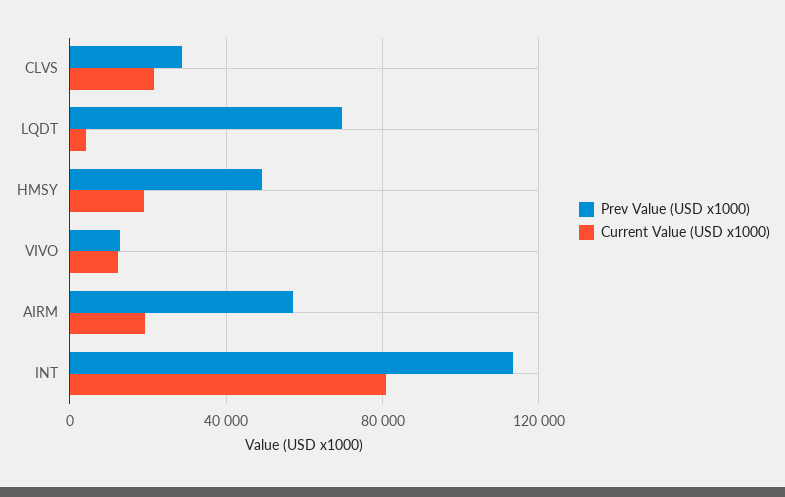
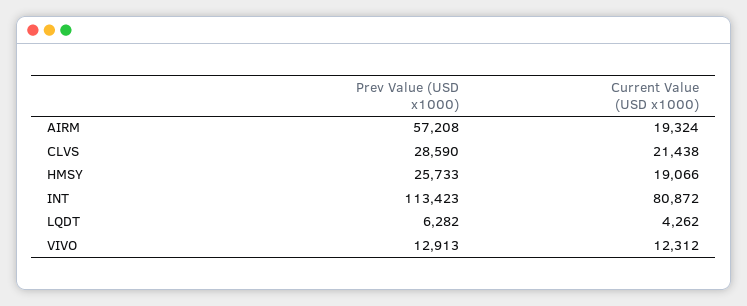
Prev Value (USD x1000), LQDT: 70000 -> 6282
Prev Value (USD x1000), HMSY: 50000 -> 25733

